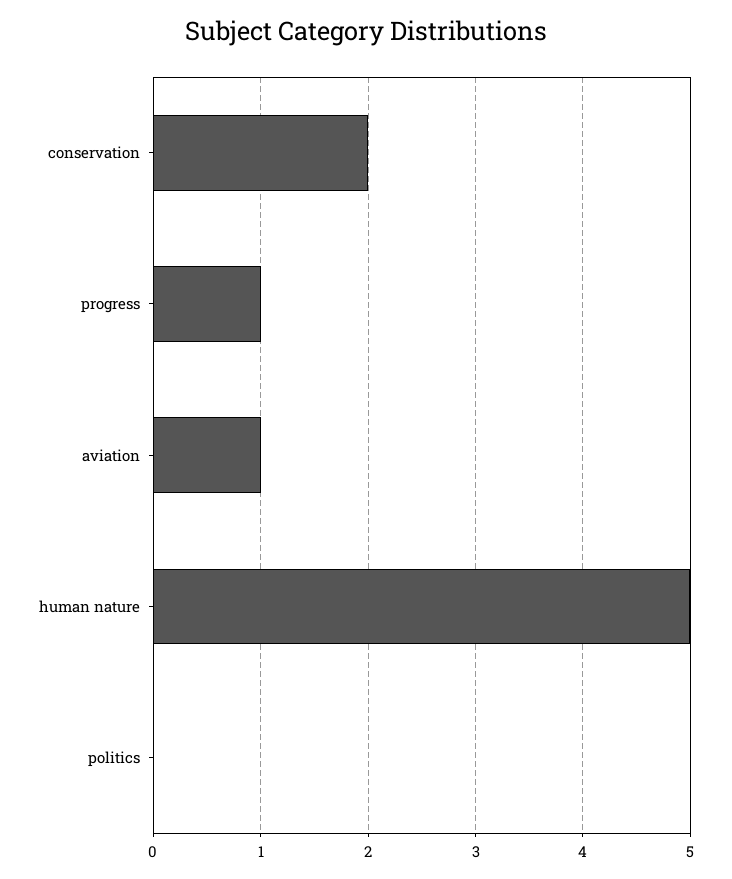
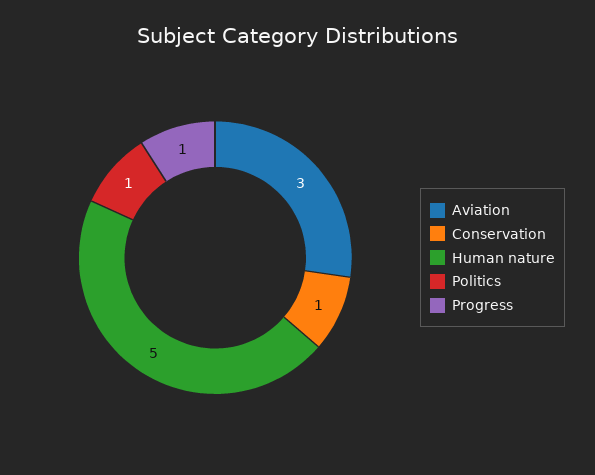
conservation: 2 -> 1
aviation: 1 -> 3
politics: 0 -> 1

